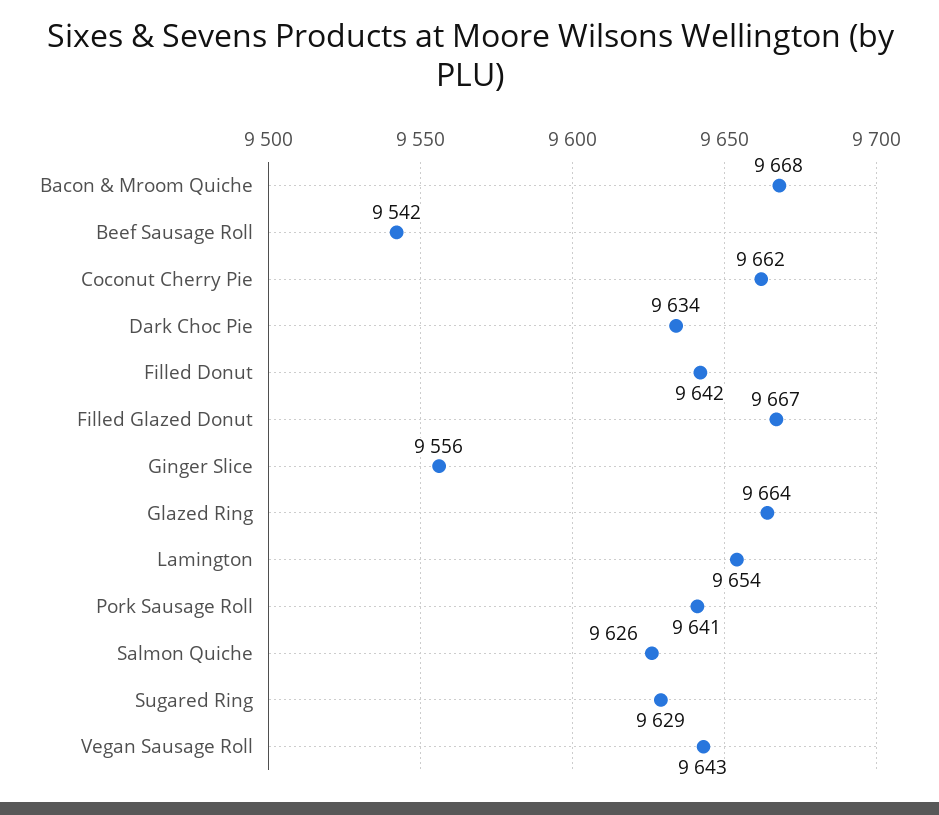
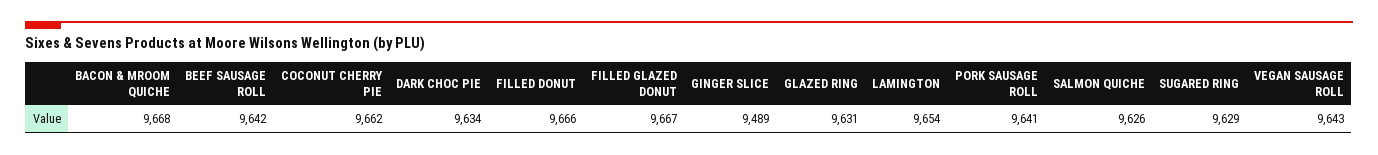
Beef Sausage Roll: 9542 -> 9642
Filled Donut: 9642 -> 9666
Ginger Slice: 9556 -> 9489
Glazed Ring: 9664 -> 9631

